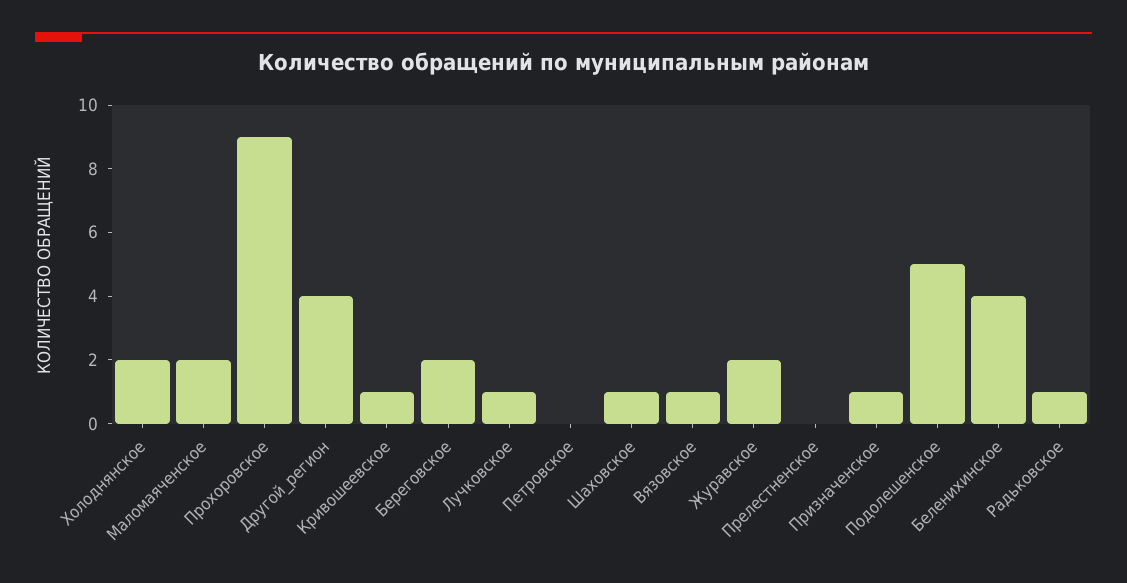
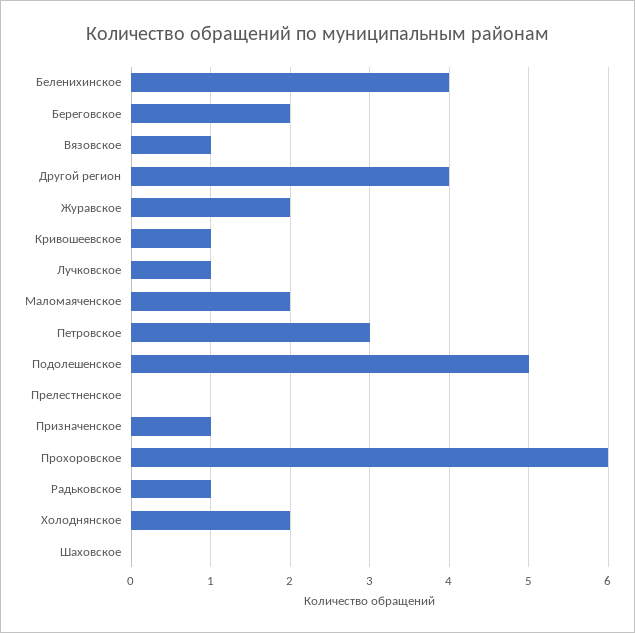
Прохоровское: 9 -> 6
Петровское: 0 -> 3
Шаховское: 1 -> 0

